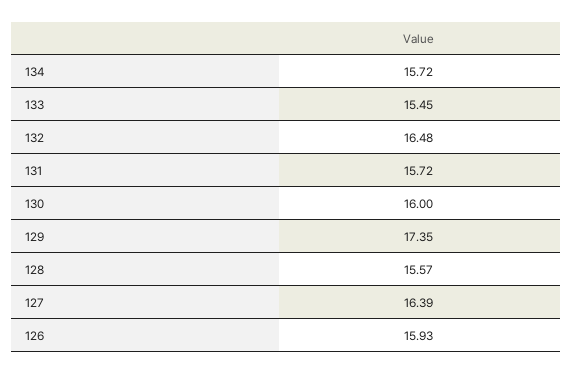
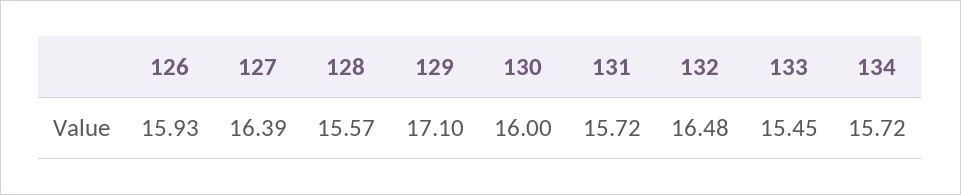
129: 17.35 -> 17.1

